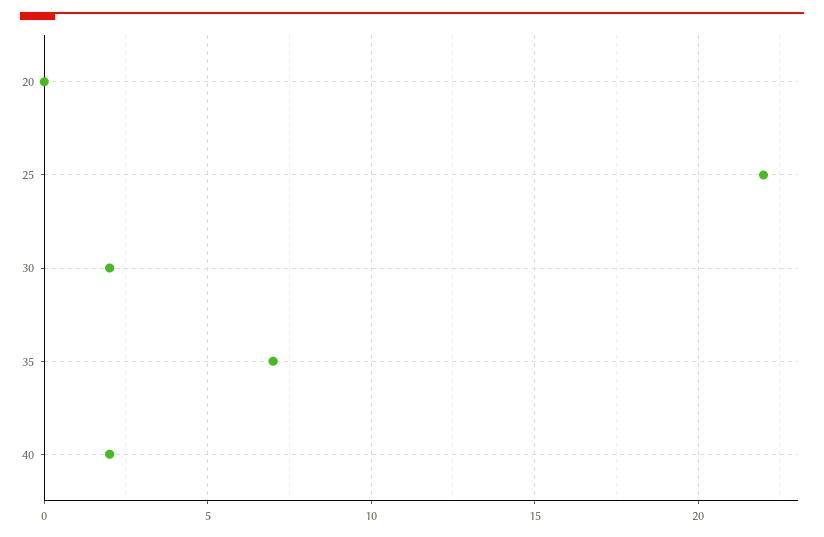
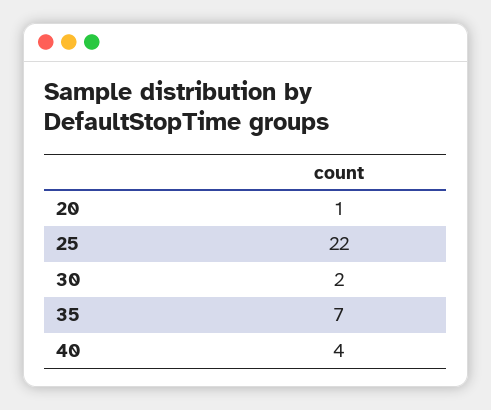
20: 0 -> 1
40: 2 -> 4

